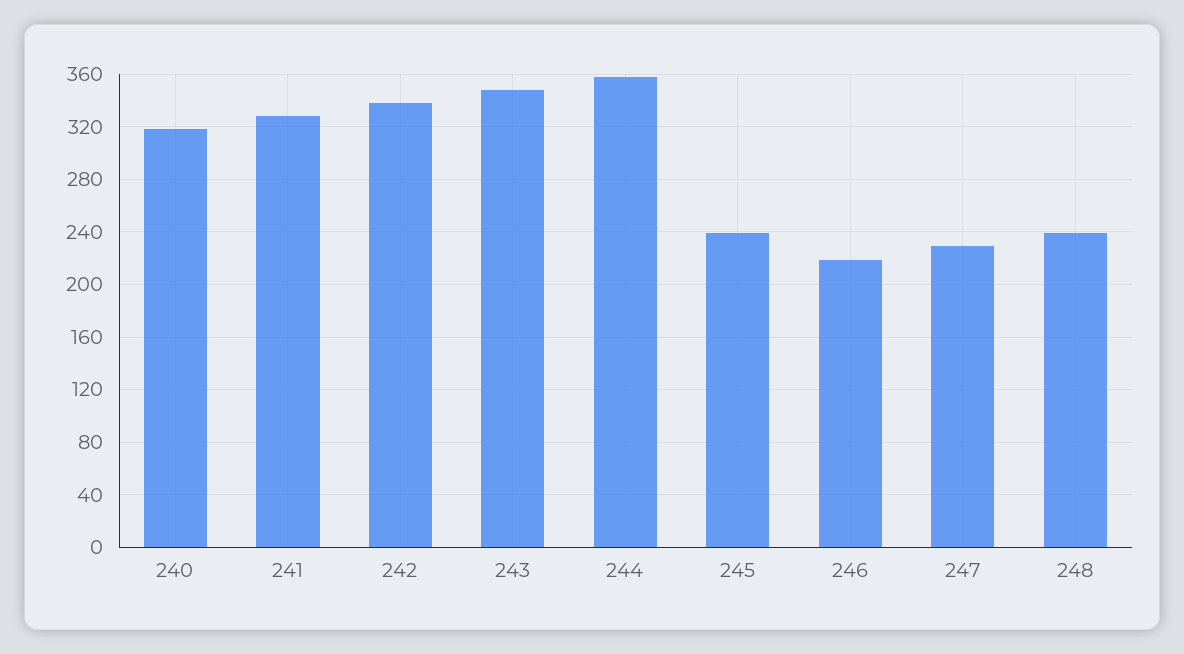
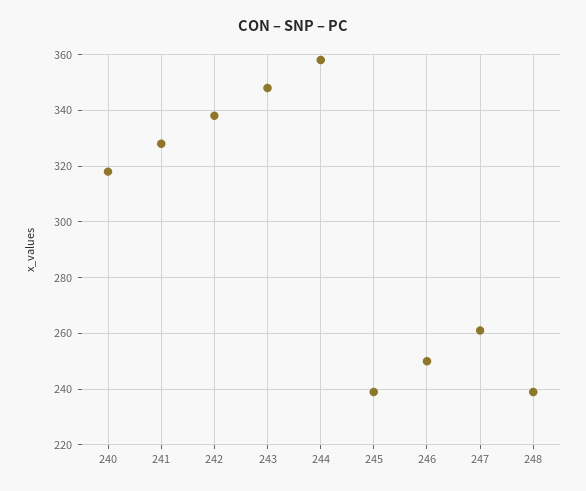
246: 220 -> 250
247: 230 -> 260

